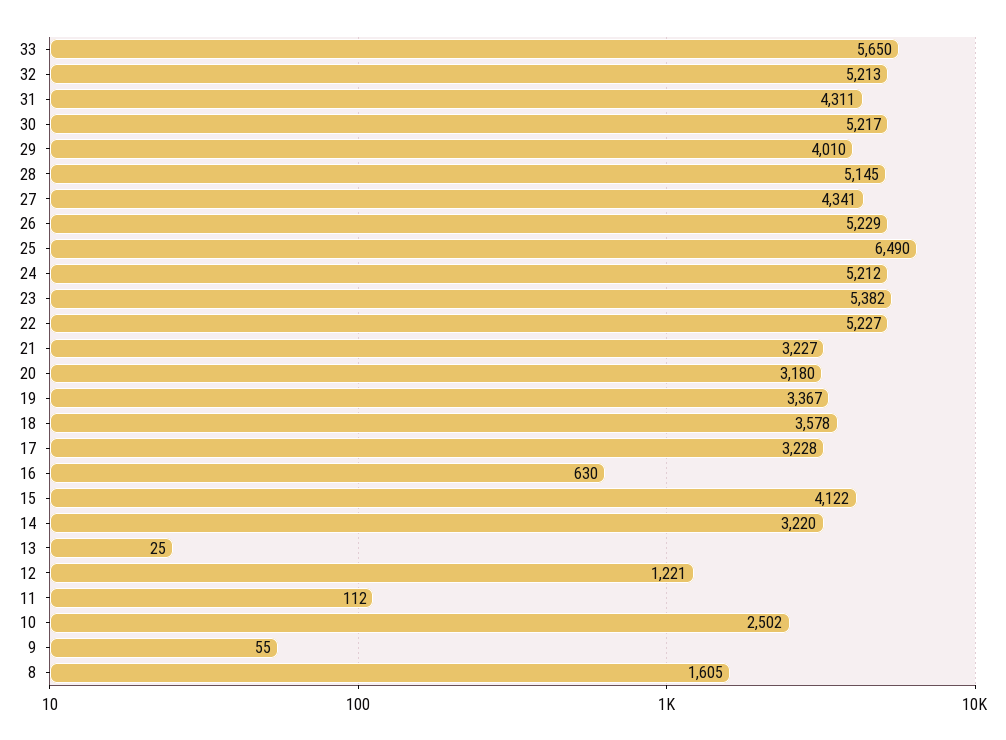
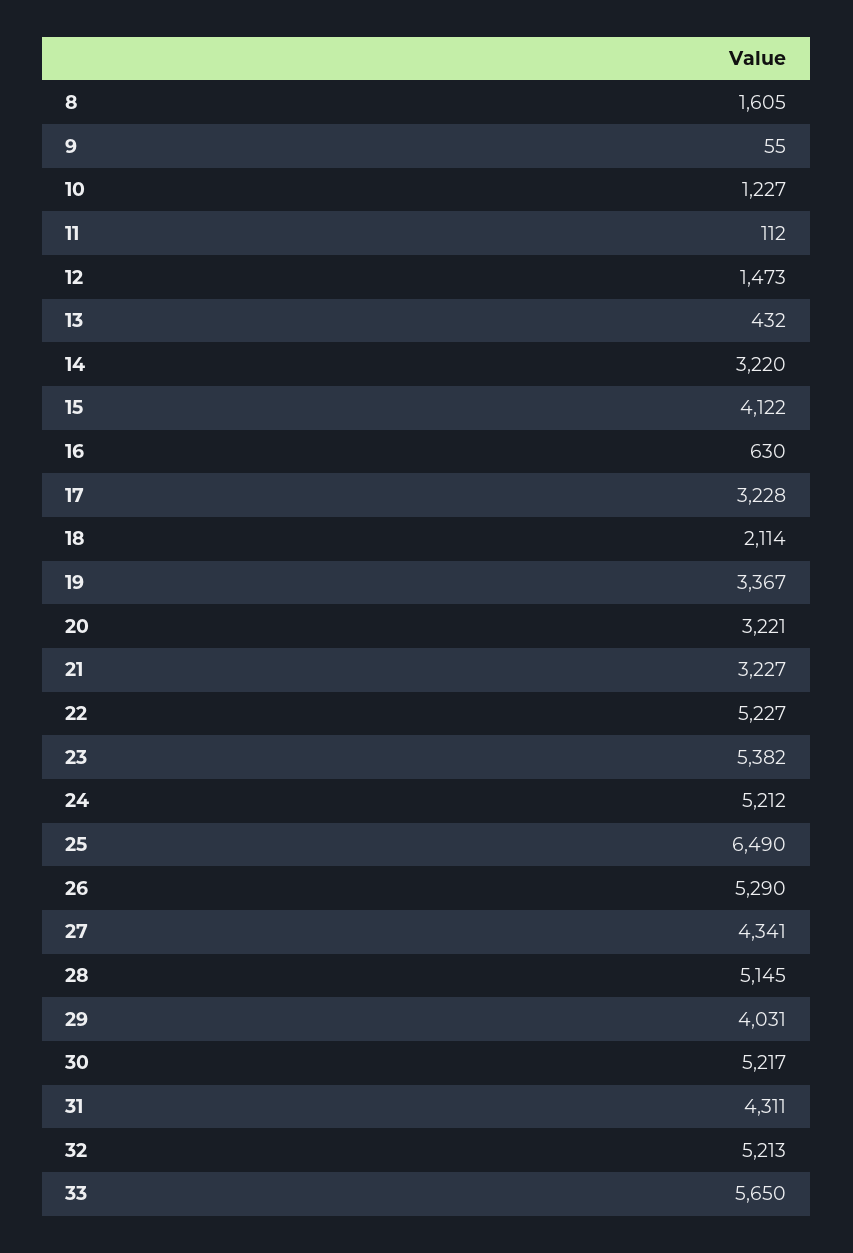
29: 4010 -> 4031
26: 5229 -> 5290
20: 3180 -> 3221
18: 3578 -> 2114
13: 25 -> 432
12: 1221 -> 1473
10: 2502 -> 1227

